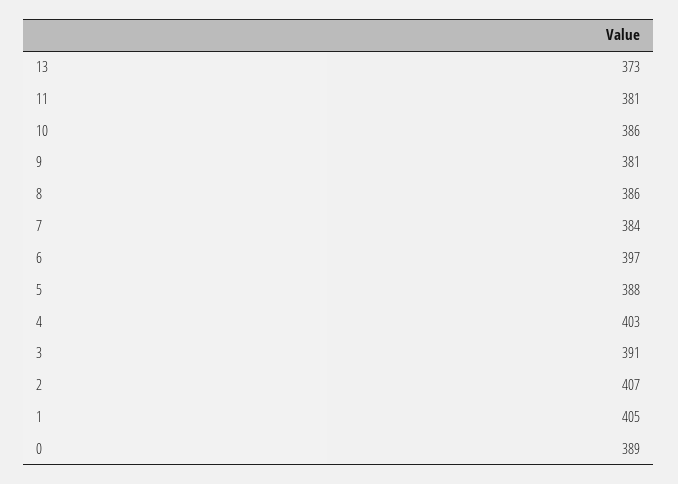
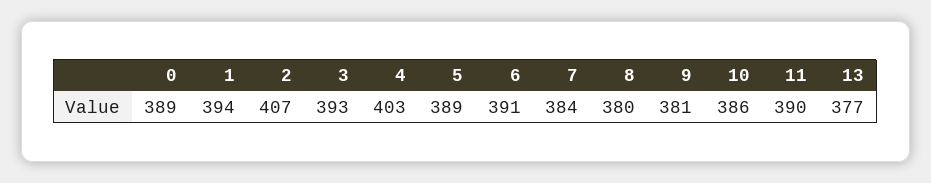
13: 373 -> 377
11: 381 -> 390
8: 386 -> 380
6: 397 -> 391
5: 388 -> 389
3: 391 -> 393
1: 405 -> 394

